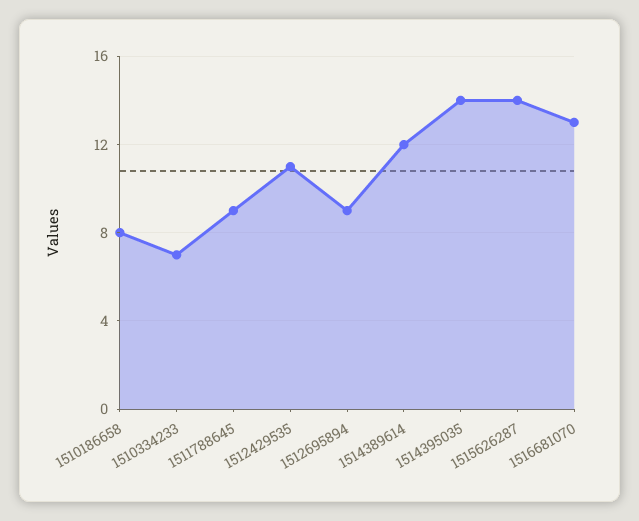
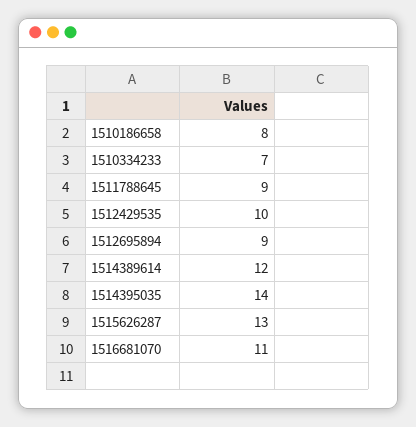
1512429535: 11 -> 10
1515626287: 14 -> 13
1516681070: 13 -> 11

